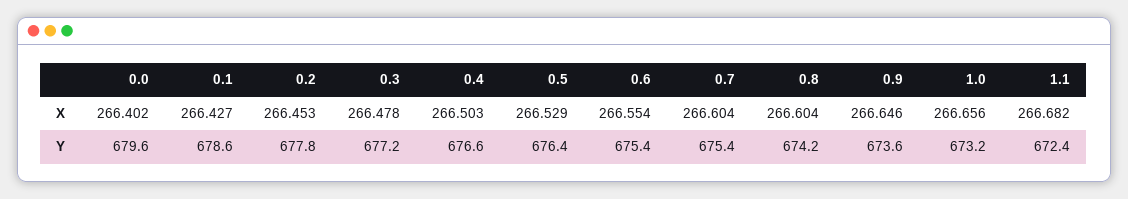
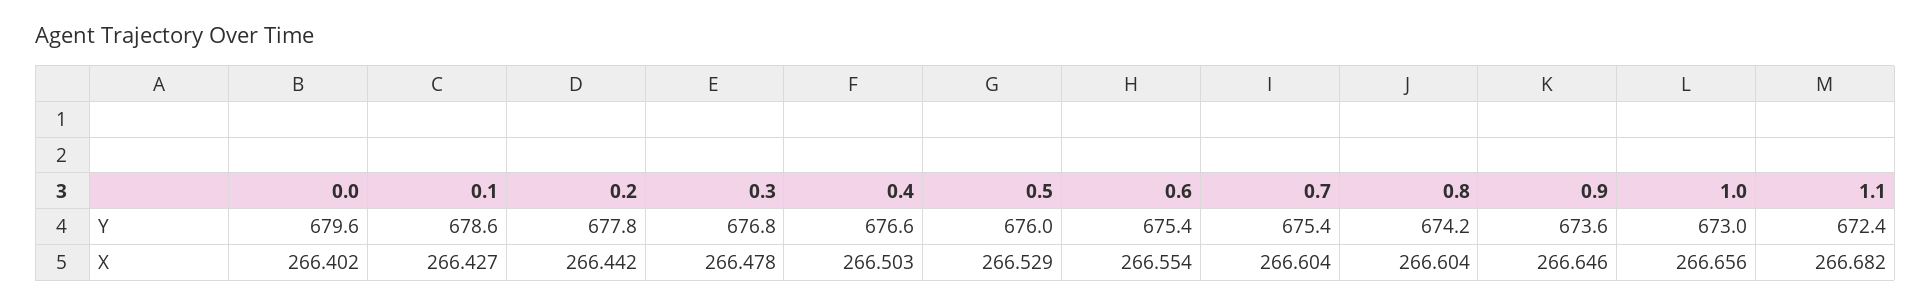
0.2, X: 266.453 -> 266.442
0.3, Y: 677.2 -> 676.8
0.5, Y: 676.4 -> 676
1.0, Y: 673.2 -> 673

